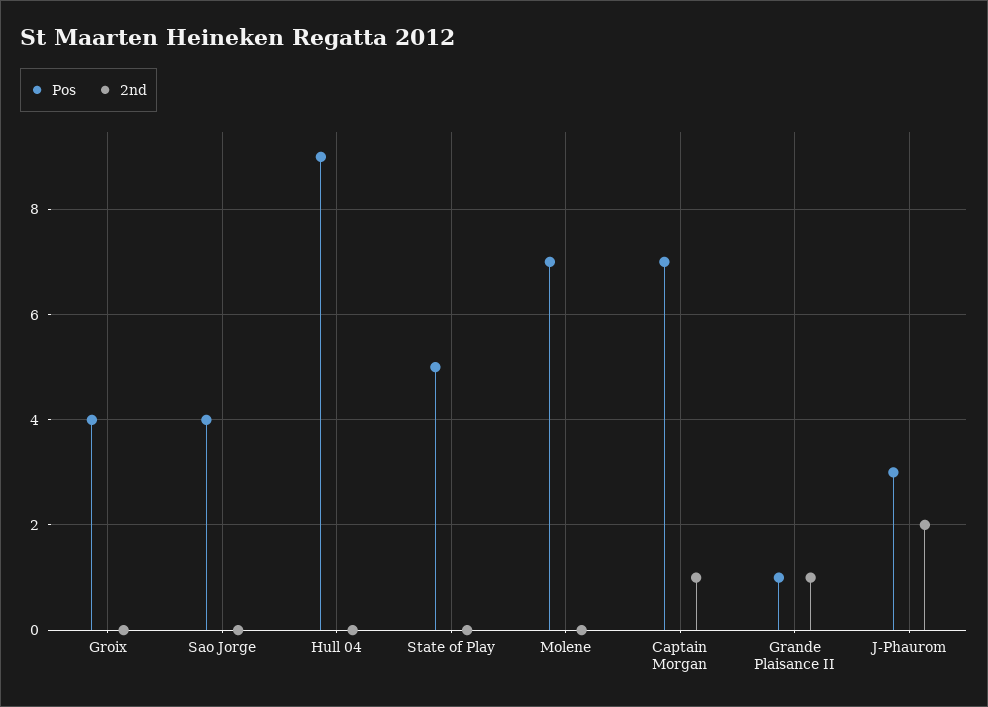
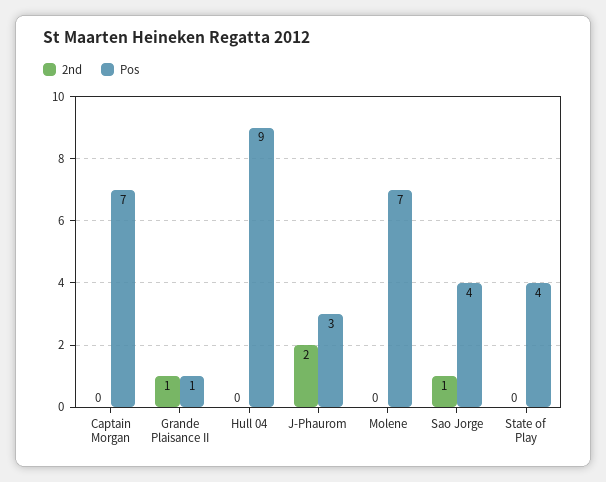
Pos, Groix: 4 -> none
2nd, Groix: 0 -> none
2nd, Sao Jorge: 0 -> 1
Pos, State of Play: 5 -> 4
2nd, Captain Morgan: 1 -> 0

